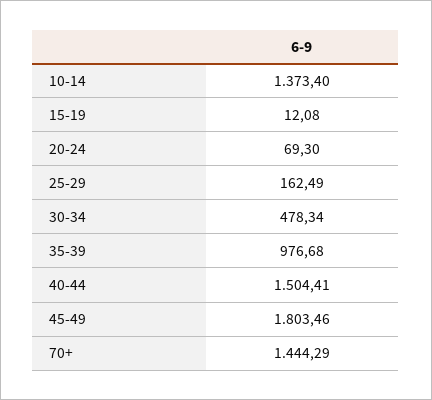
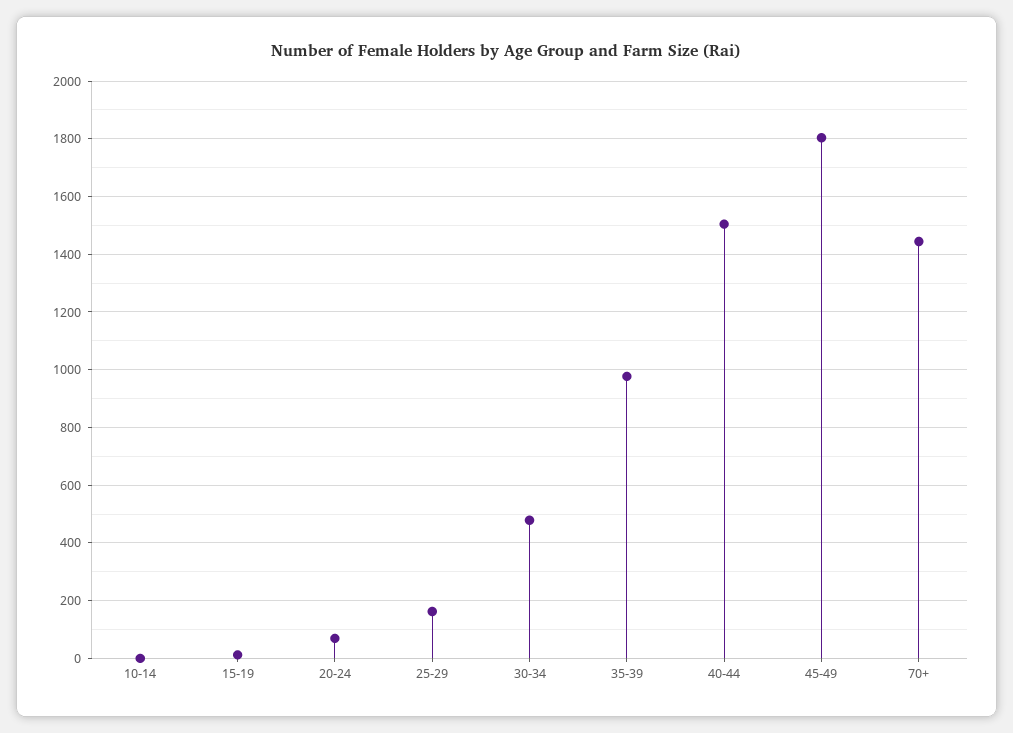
10-14: 1373.4 -> 0

